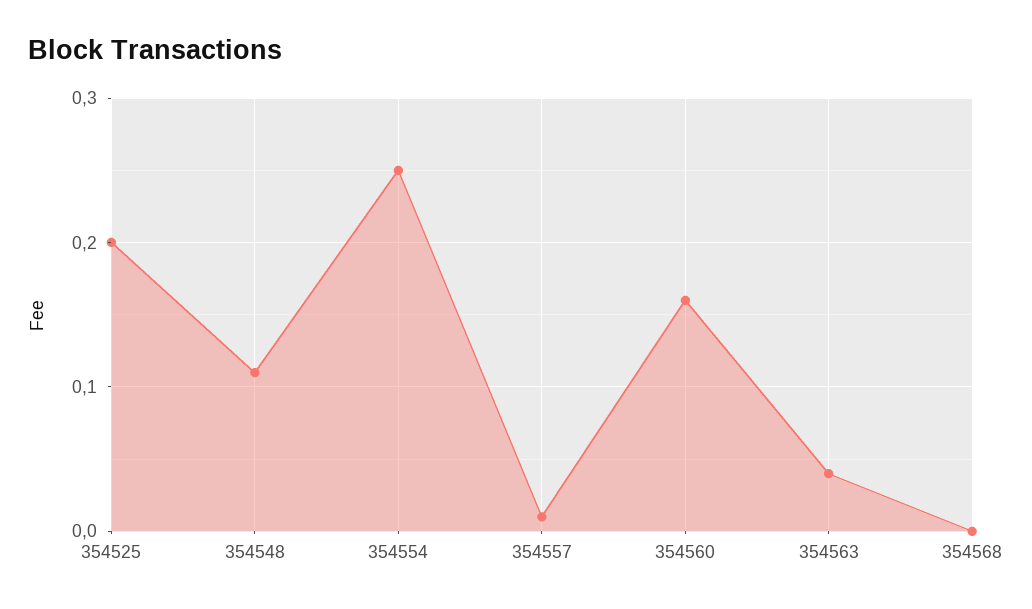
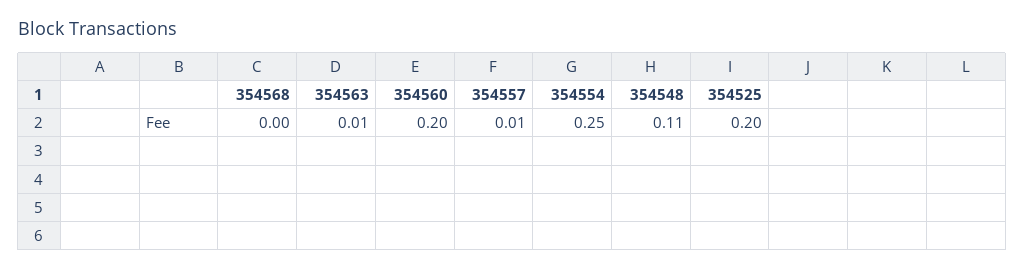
354560: 0.16 -> 0.2
354563: 0.04 -> 0.01

